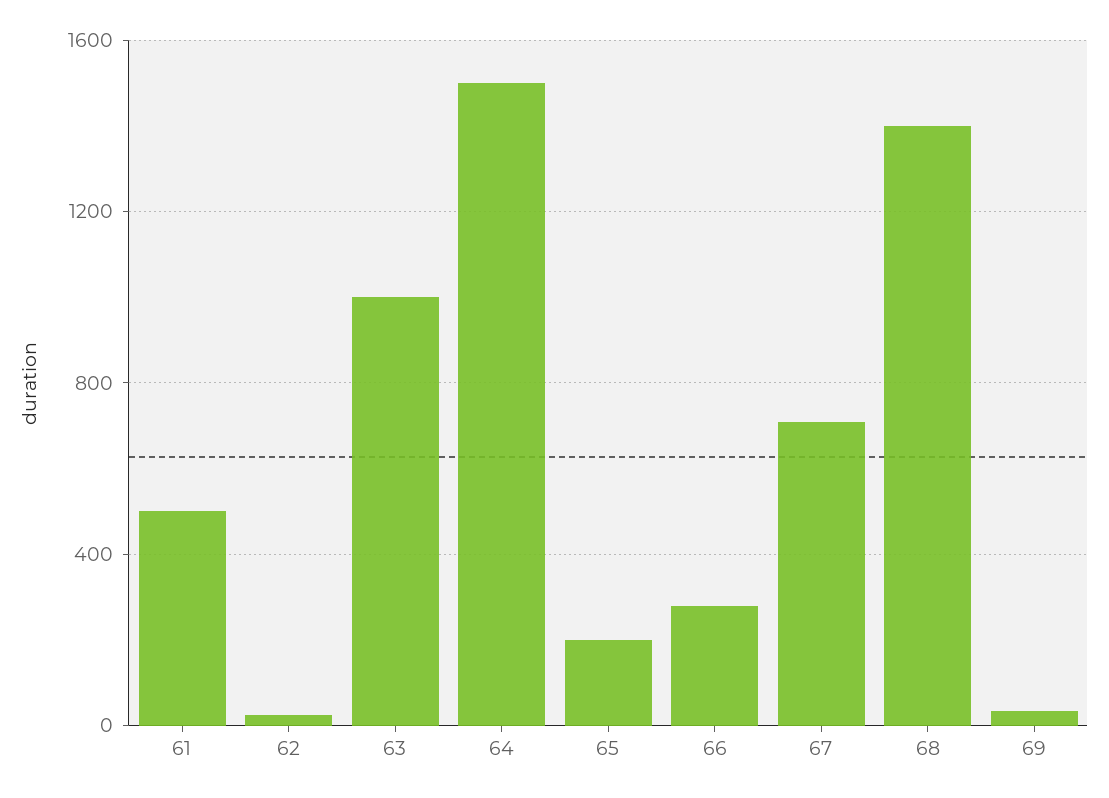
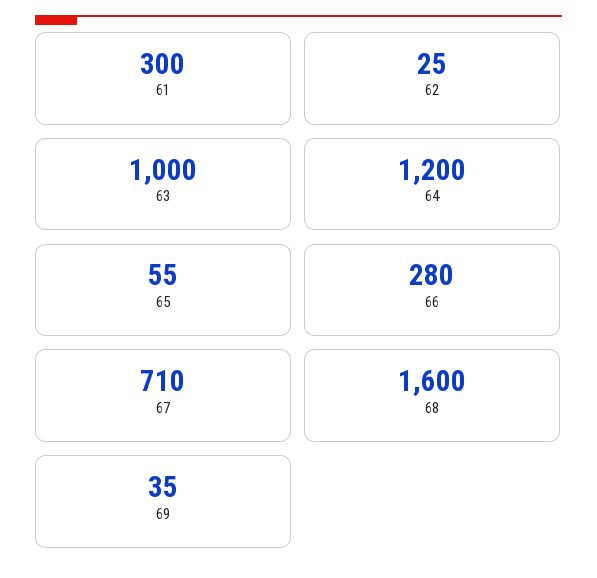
61: 500 -> 300
64: 1500 -> 1200
65: 200 -> 55
68: 1400 -> 1600

